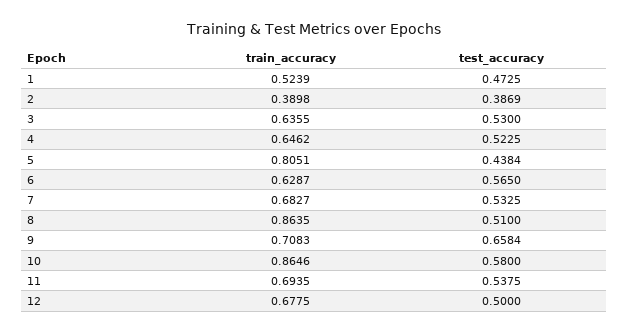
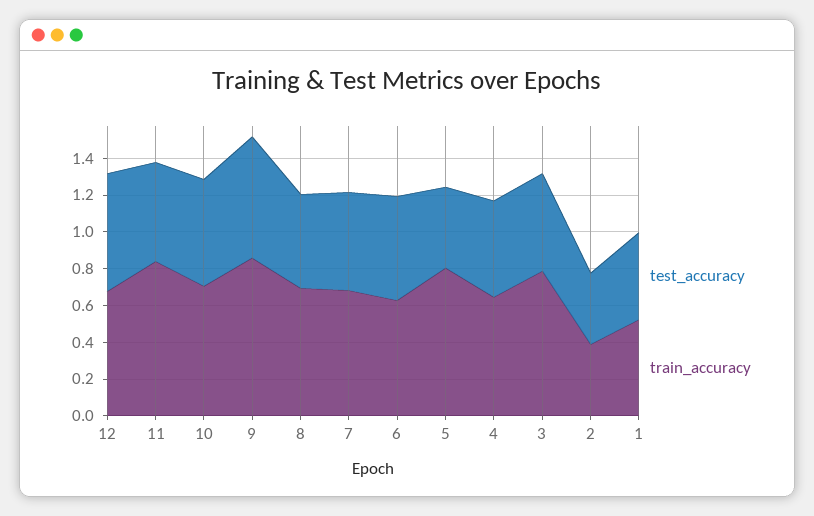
train_accuracy, 3: 0.6355 -> 0.8
train_accuracy, 8: 0.8635 -> 0.7
train_accuracy, 9: 0.7083 -> 0.85
train_accuracy, 10: 0.8646 -> 0.7
train_accuracy, 11: 0.6935 -> 0.85
test_accuracy, 12: 0.5 -> 0.65

